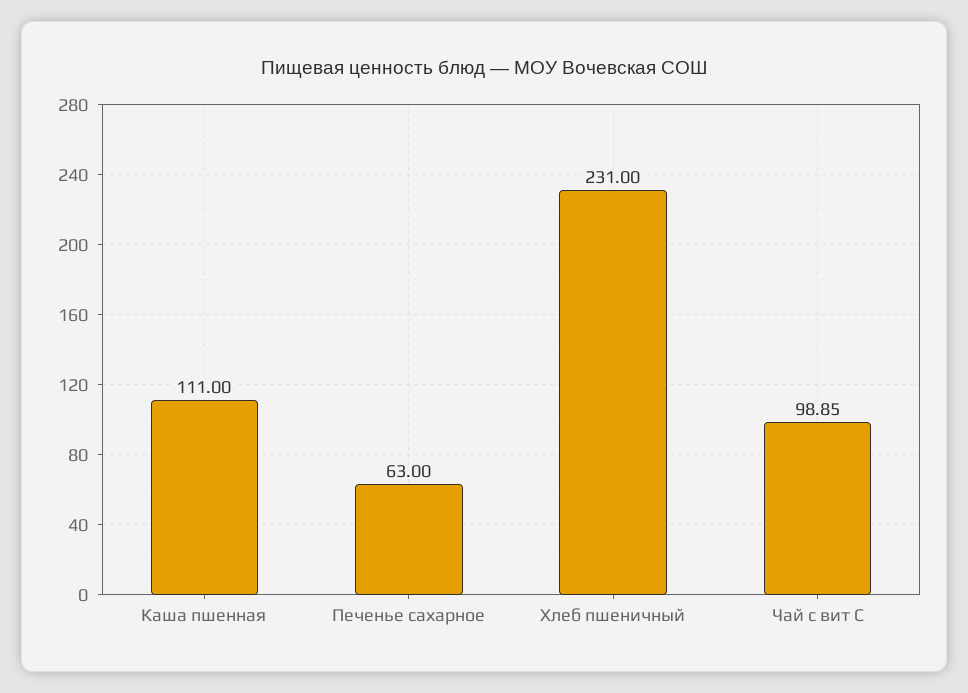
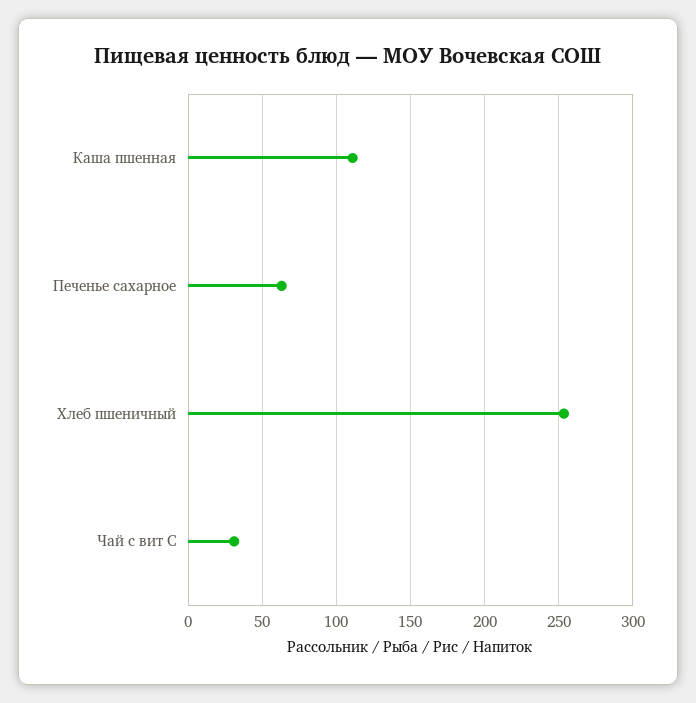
Хлеб пшеничный: 231 -> 255
Чай с вит С: 98.85 -> 30

